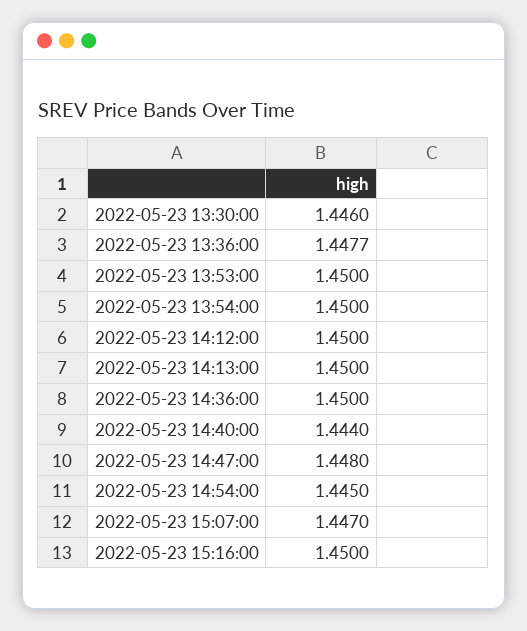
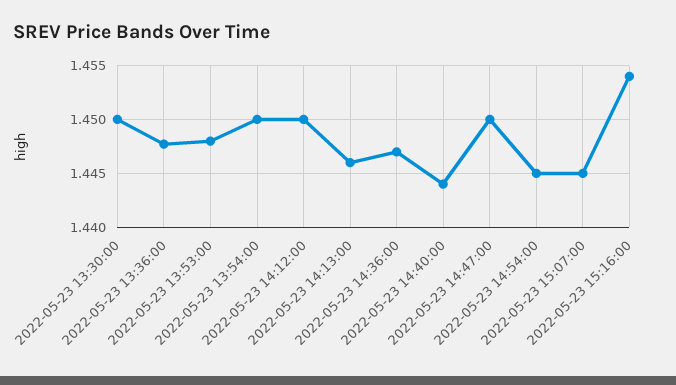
2022-05-23 13:30:00: 1.446 -> 1.45
2022-05-23 13:53:00: 1.45 -> 1.448
2022-05-23 14:13:00: 1.45 -> 1.446
2022-05-23 14:36:00: 1.45 -> 1.447
2022-05-23 14:47:00: 1.448 -> 1.45
2022-05-23 15:07:00: 1.447 -> 1.445
2022-05-23 15:16:00: 1.45 -> 1.454

